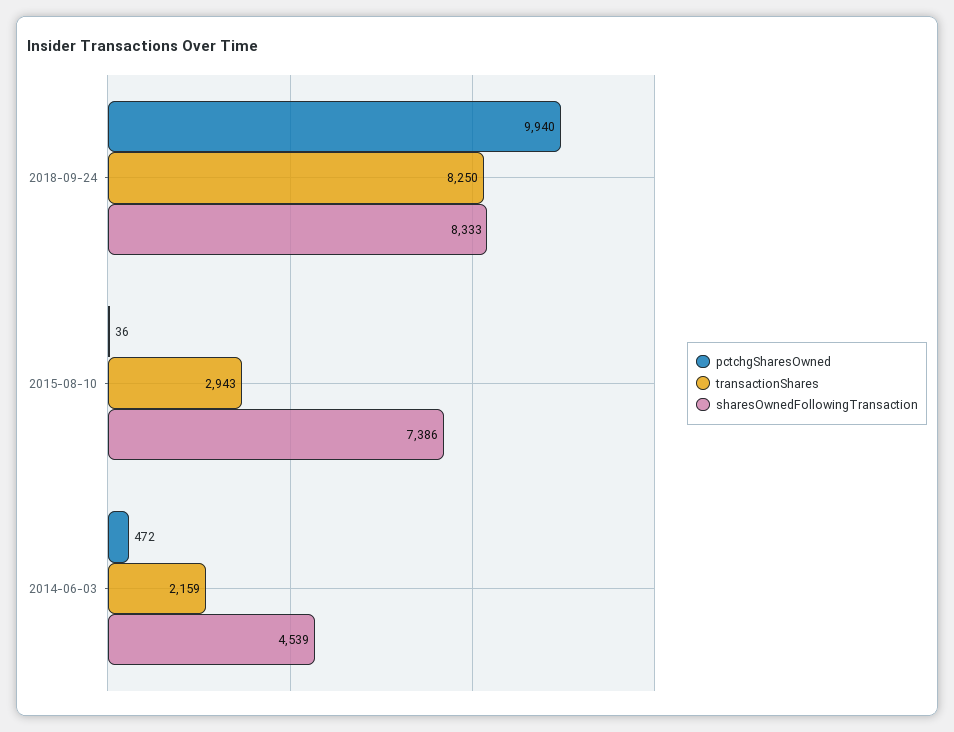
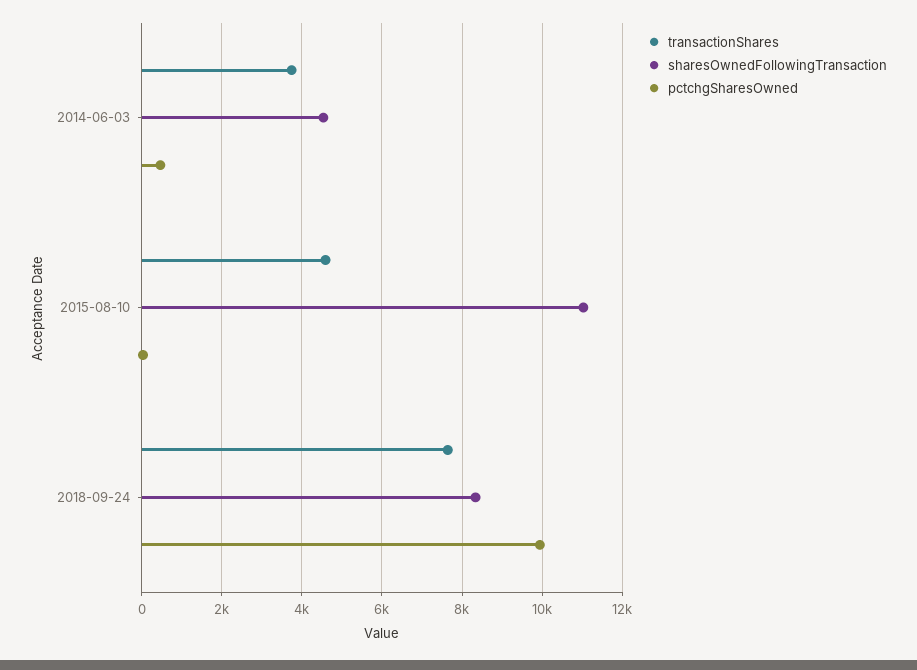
transactionShares, 2018-09-24: 8250 -> 7600
transactionShares, 2015-08-10: 2943 -> 4600
sharesOwnedFollowingTransaction, 2015-08-10: 7386 -> 11000
transactionShares, 2014-06-03: 2159 -> 3800

